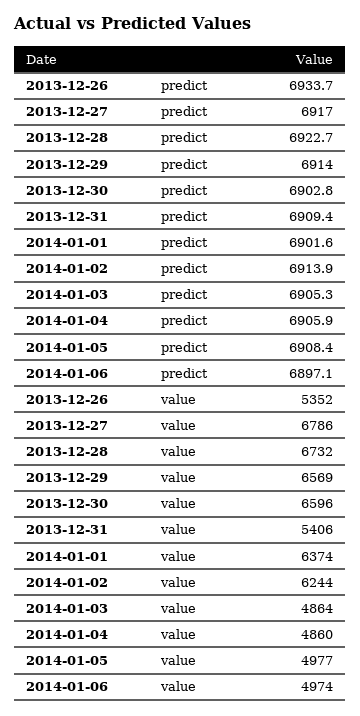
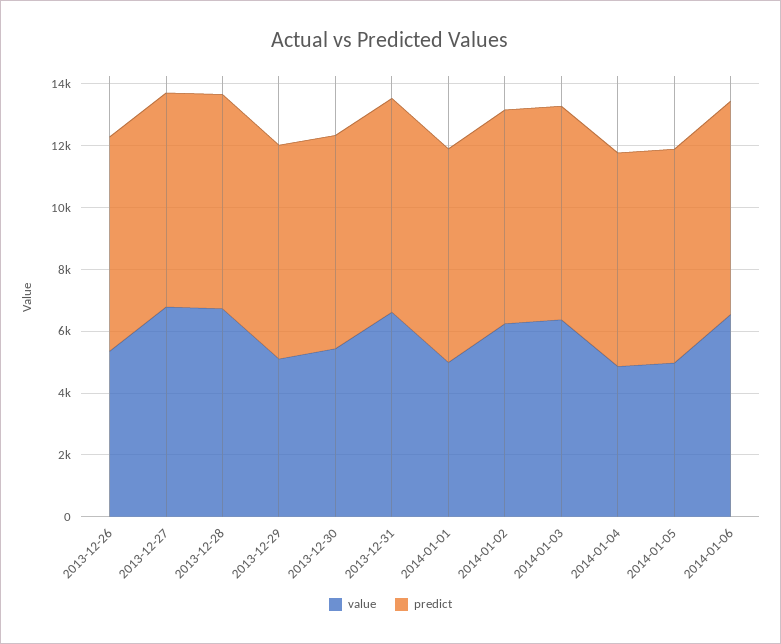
value, 2013-12-29: 6569 -> 5000
value, 2013-12-30: 6596 -> 5500
value, 2013-12-31: 5406 -> 6500
value, 2014-01-01: 6374 -> 5000
value, 2014-01-03: 4864 -> 6500
value, 2014-01-06: 4974 -> 6500

